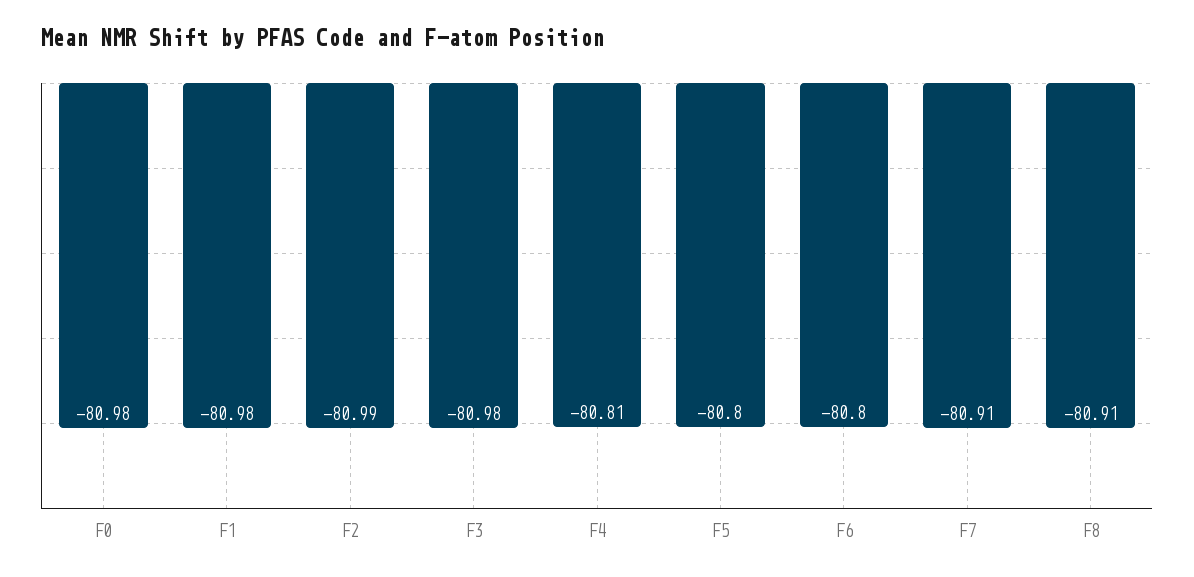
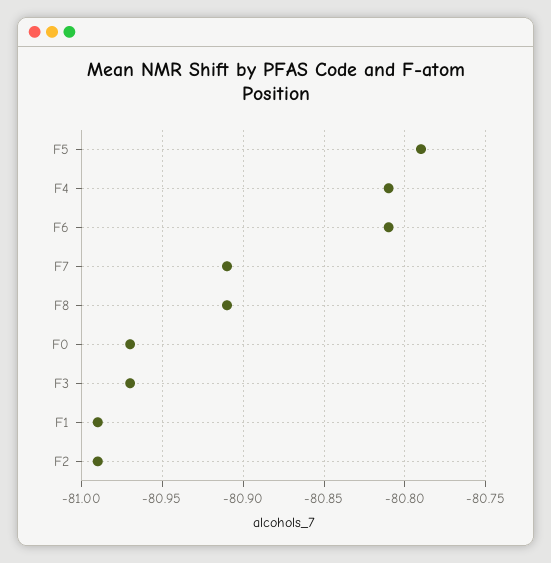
F0: -80.98 -> -80.97
F1: -80.98 -> -80.99
F3: -80.98 -> -80.97
F5: -80.8 -> -80.79
F6: -80.8 -> -80.81

